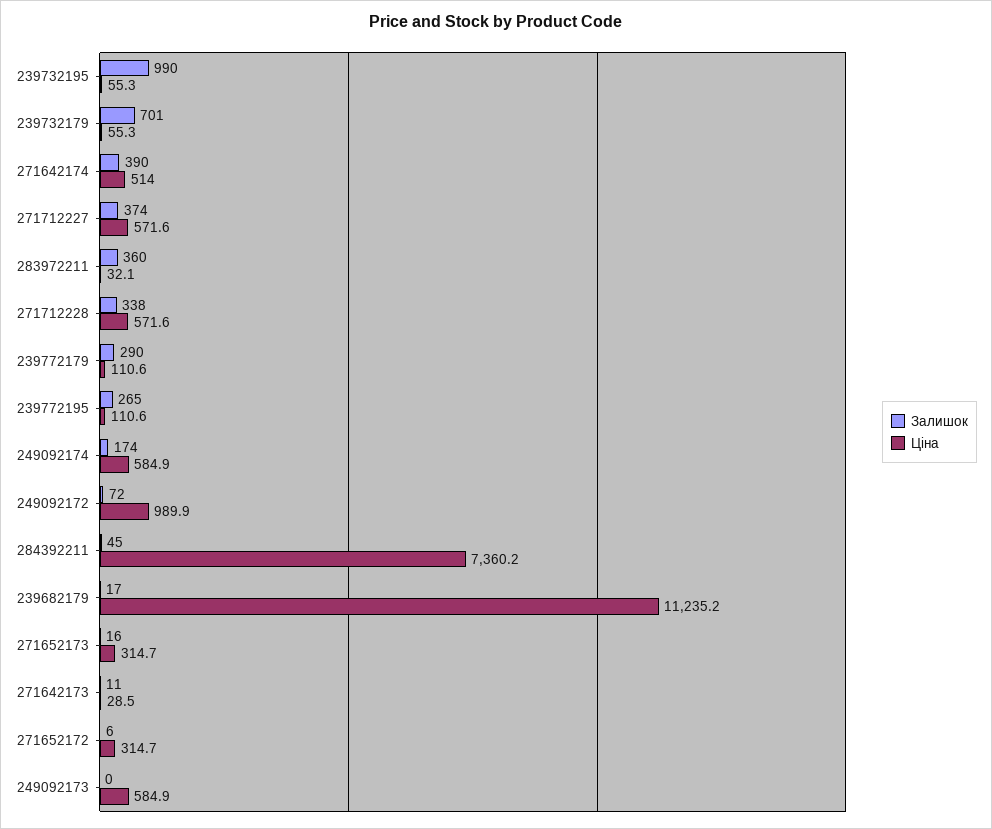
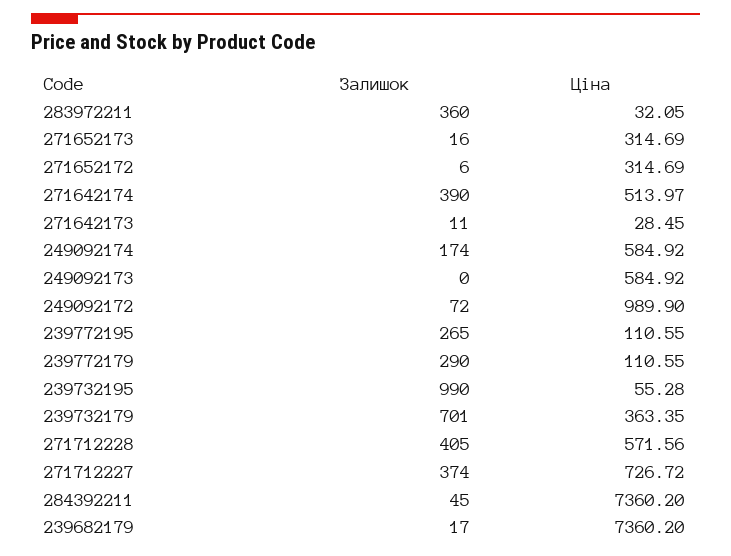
Ціна, 239732179: 55.3 -> 363.35
Ціна, 271712227: 571.6 -> 726.72
Залишок, 271712228: 338 -> 405
Ціна, 239682179: 11235.2 -> 7360.2

